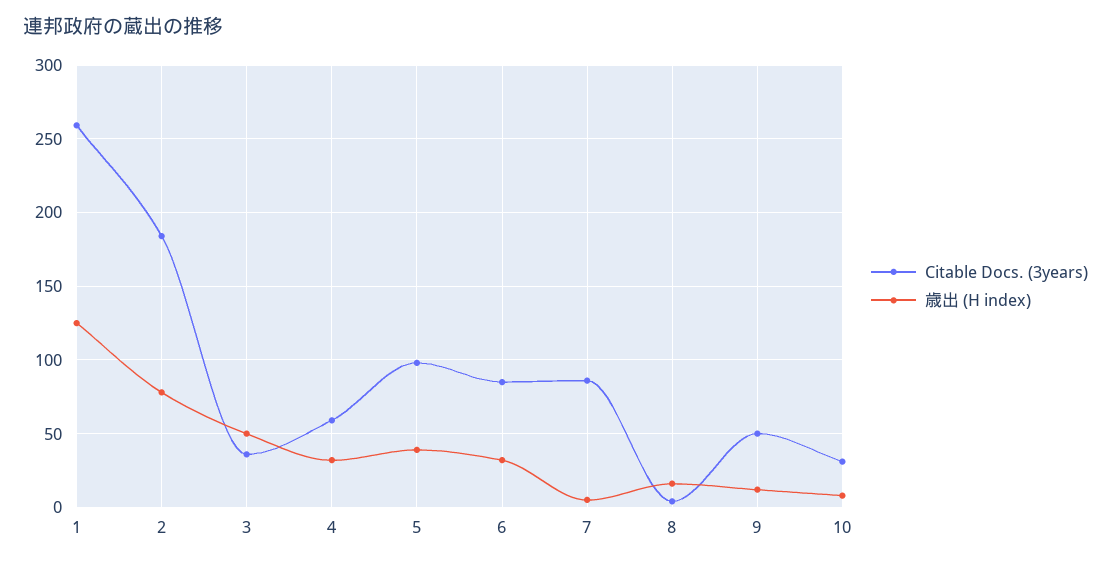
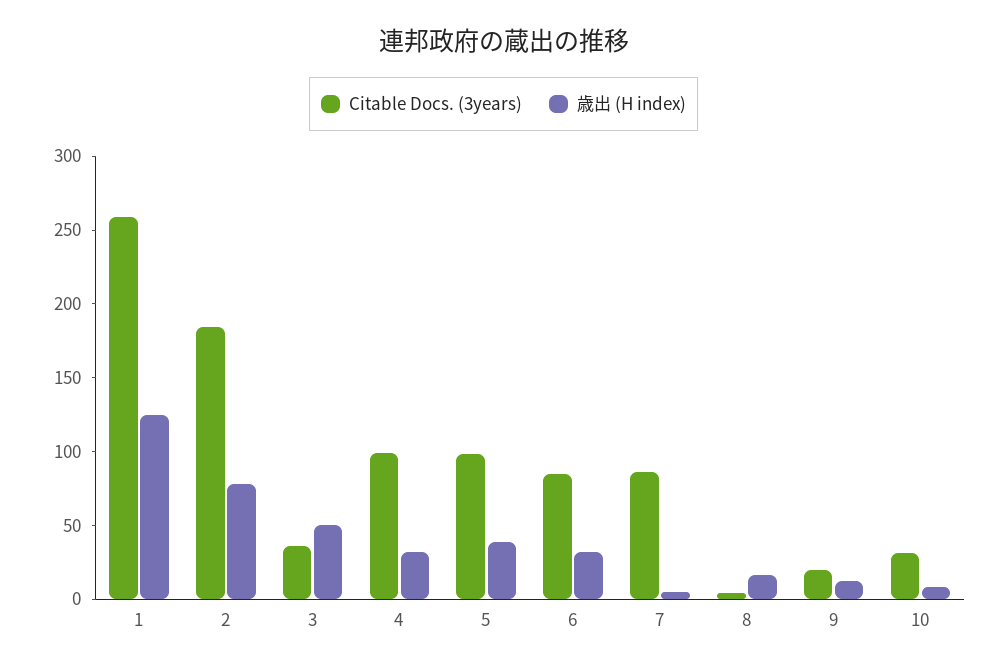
Citable Docs. (3years), 4: 60 -> 100
Citable Docs. (3years), 9: 50 -> 20

